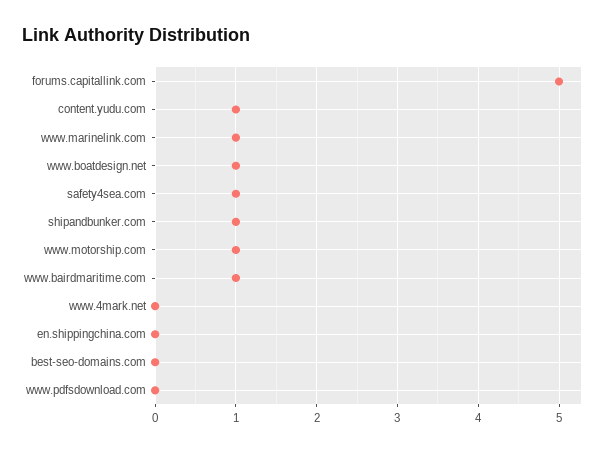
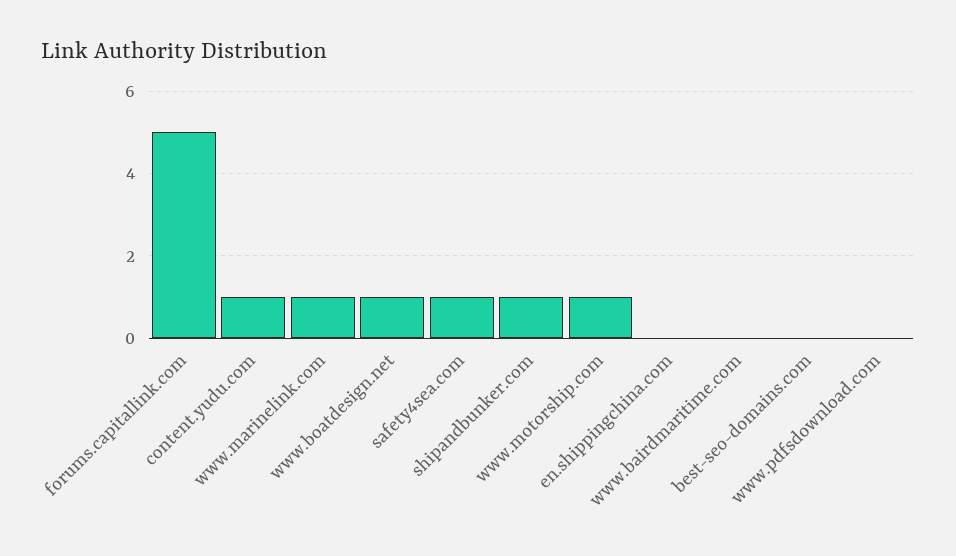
www.bairdmaritime.com: 1 -> 0
www.4mark.net: 0 -> none

